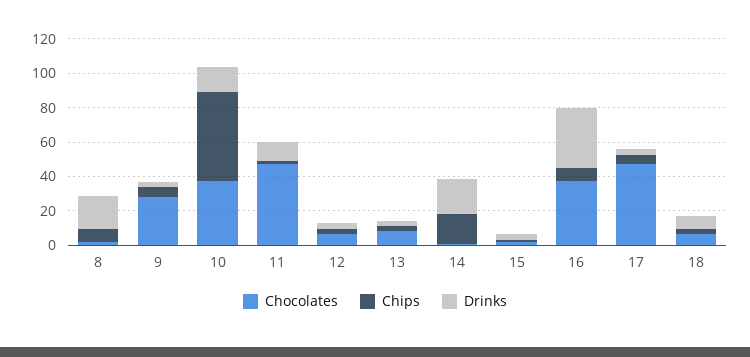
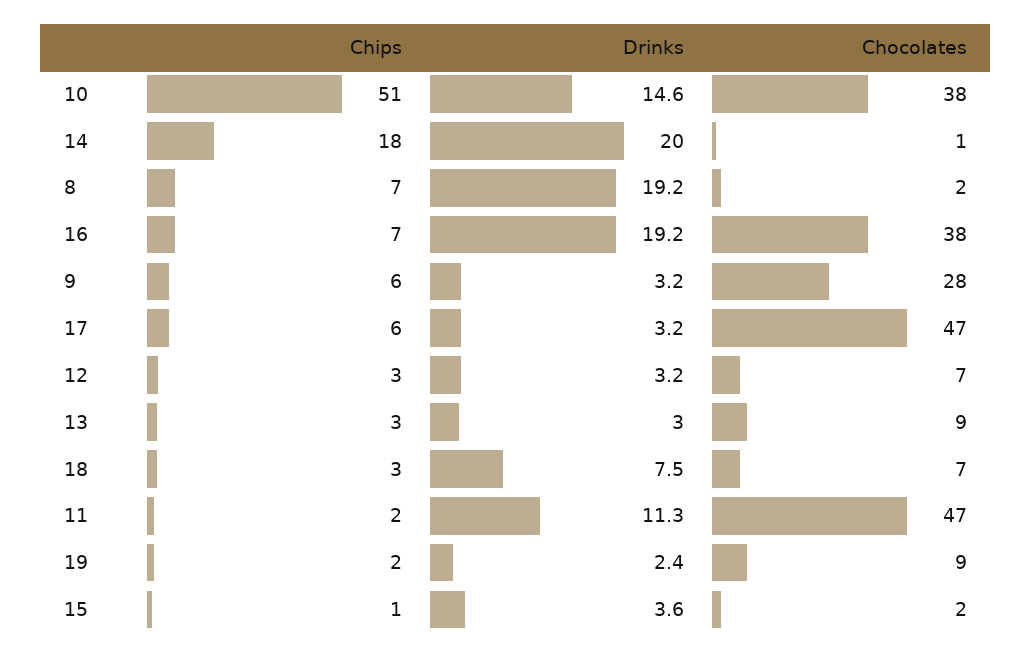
Drinks, 16: 35 -> 19.2
Chips, 19: none -> 2
Drinks, 19: none -> 2.4
Chocolates, 19: none -> 9

